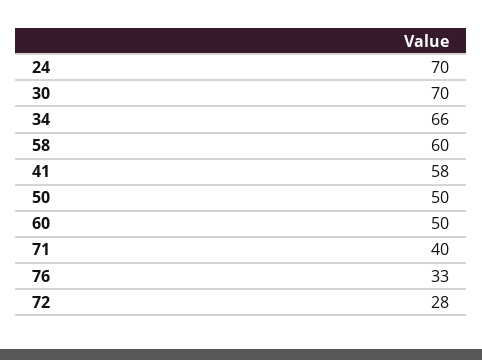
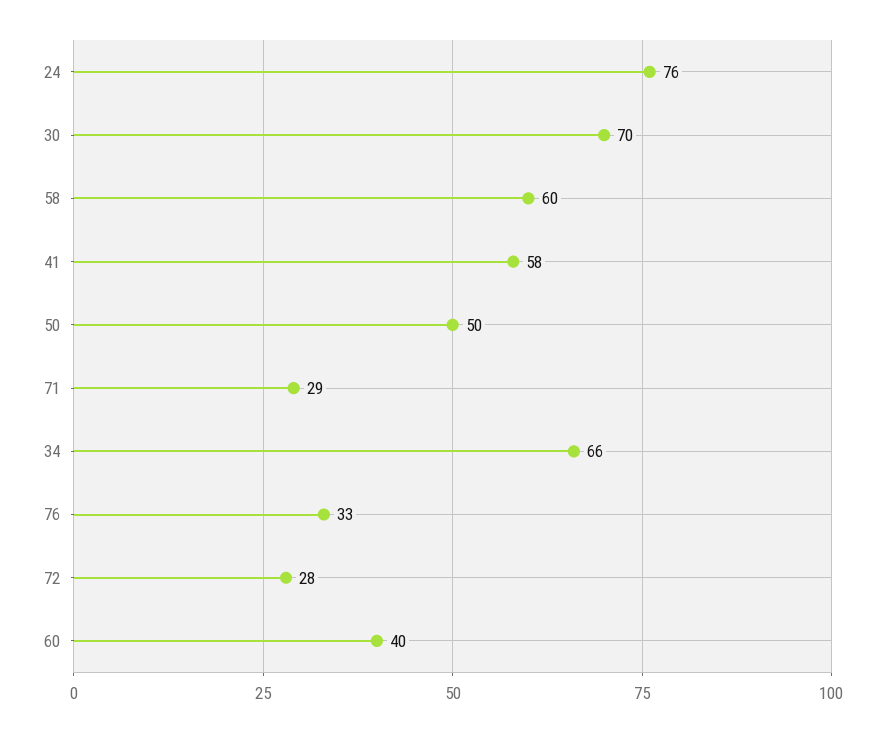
24: 70 -> 76
60: 50 -> 40
71: 40 -> 29

